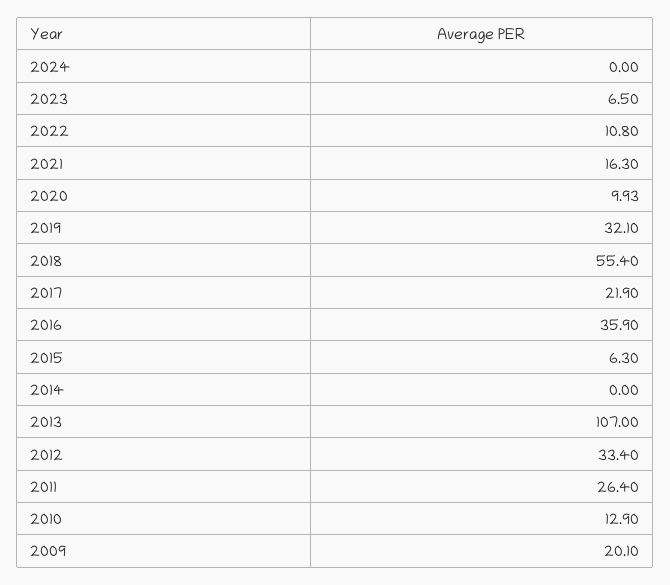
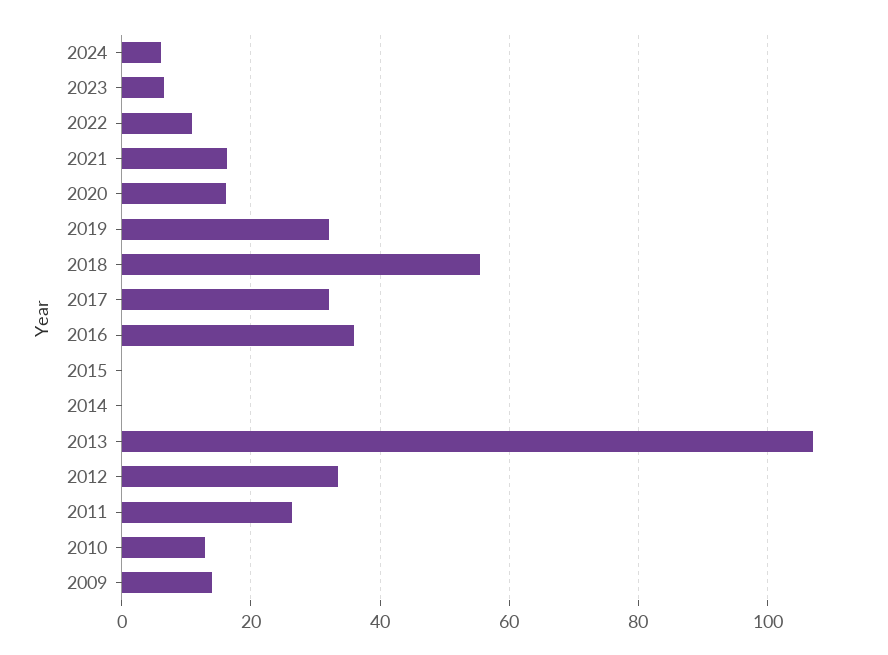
2024: 0 -> 6
2020: 9.93 -> 16
2017: 21.9 -> 32
2015: 6.3 -> 0
2009: 20.1 -> 14

